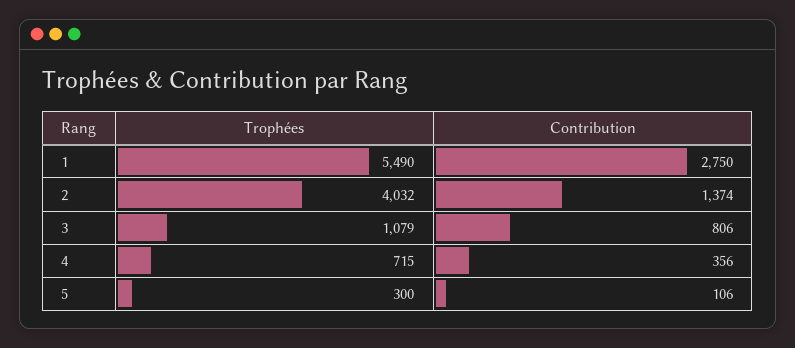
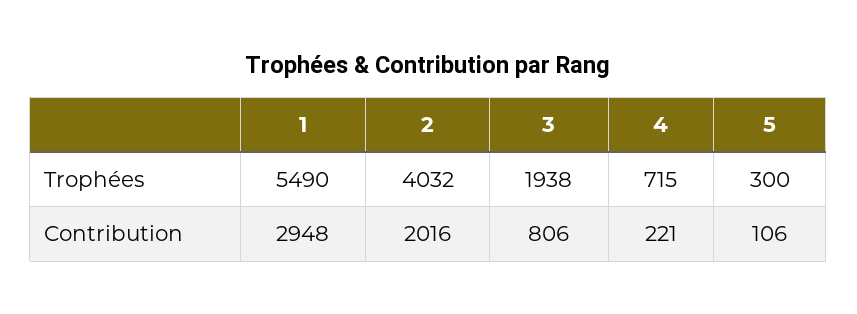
Contribution, 1: 2750 -> 2948
Contribution, 2: 1374 -> 2016
Trophées, 3: 1079 -> 1938
Contribution, 4: 356 -> 221

